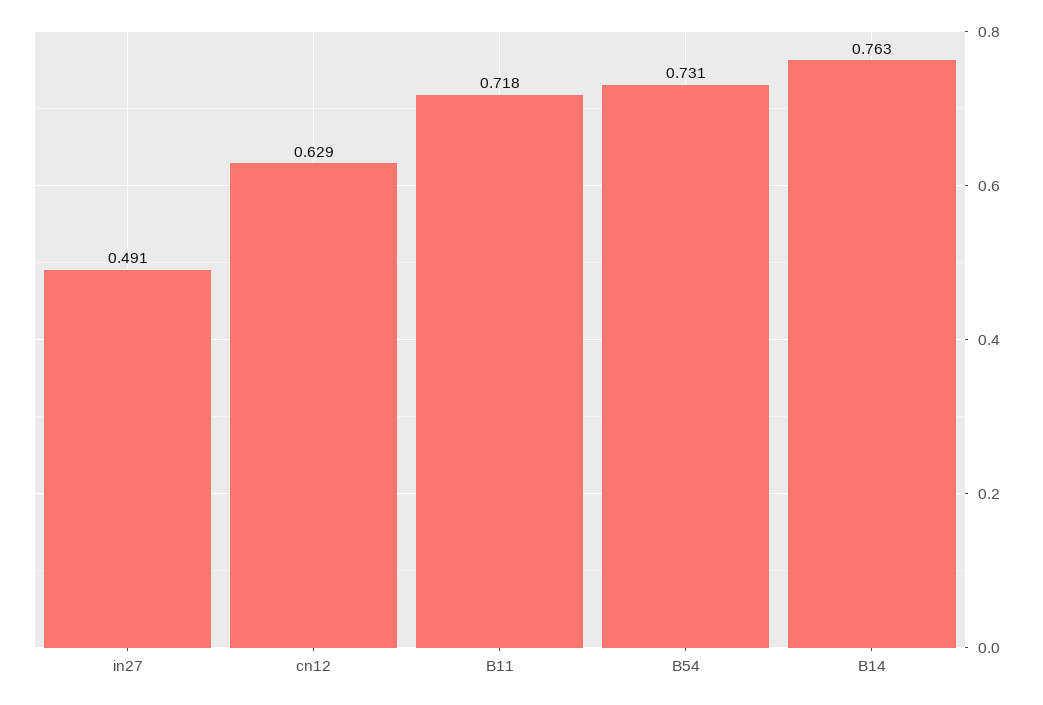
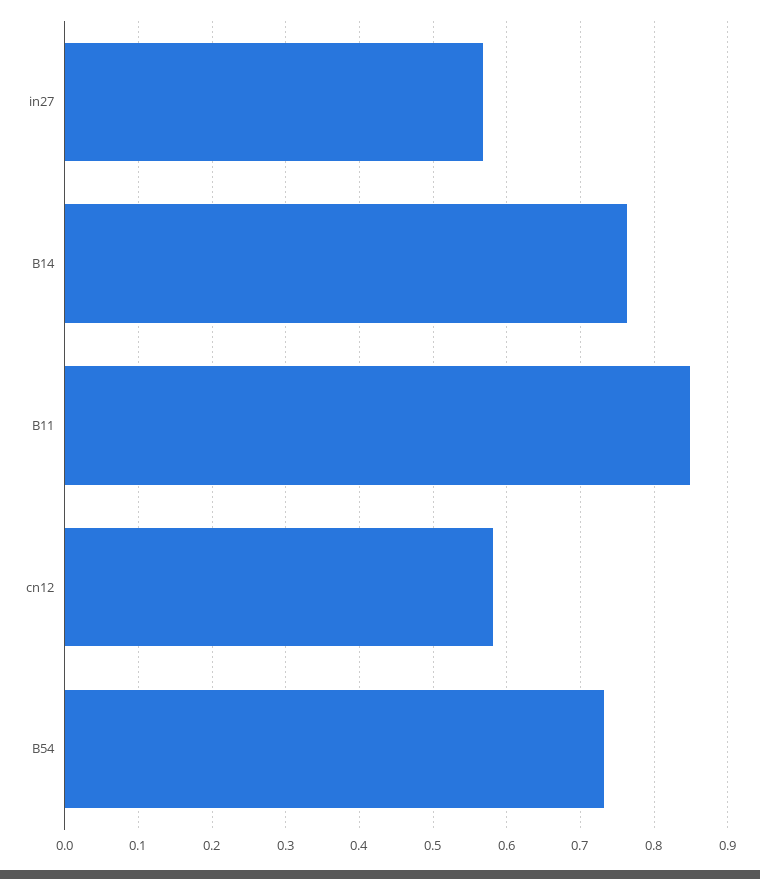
in27: 0.491 -> 0.57
cn12: 0.629 -> 0.58
B11: 0.718 -> 0.85

